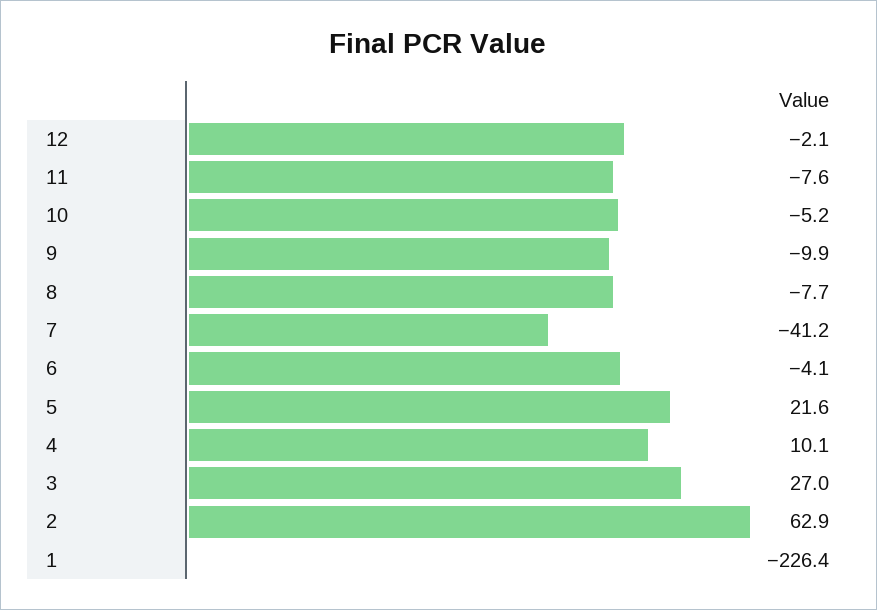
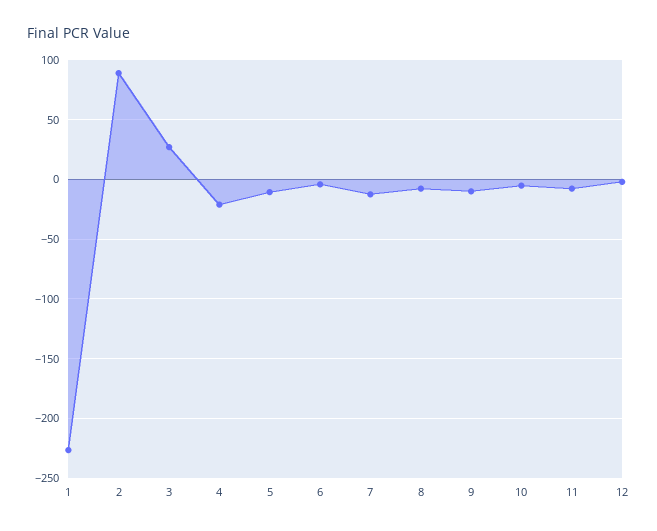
7: -41.2 -> -10
5: 21.6 -> -10
4: 10.1 -> -20
2: 62.9 -> 90

